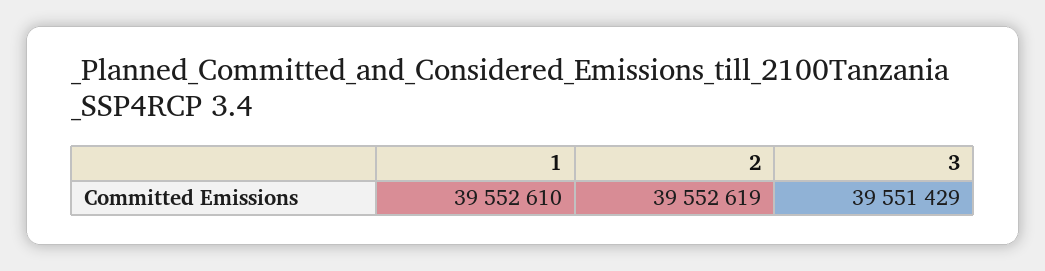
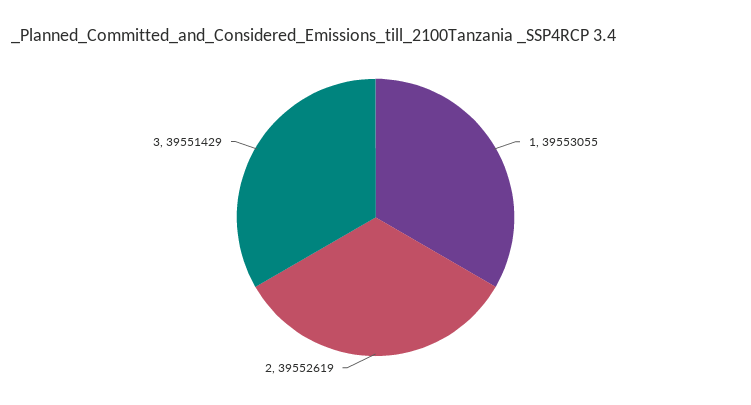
1: 39552610 -> 39553055

